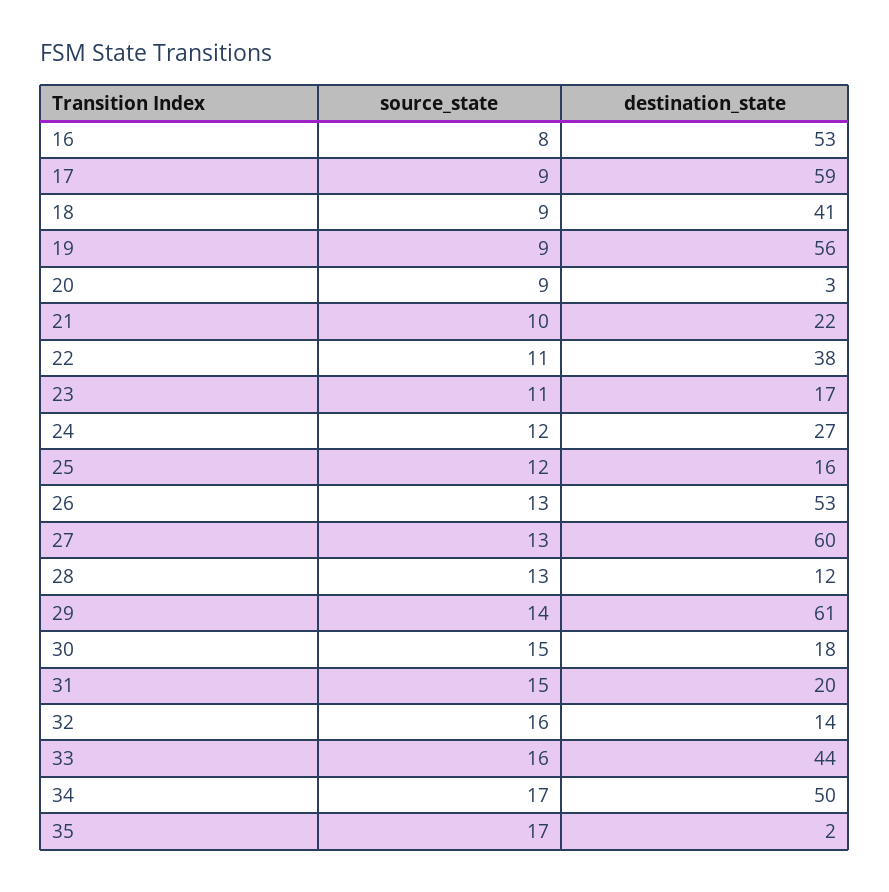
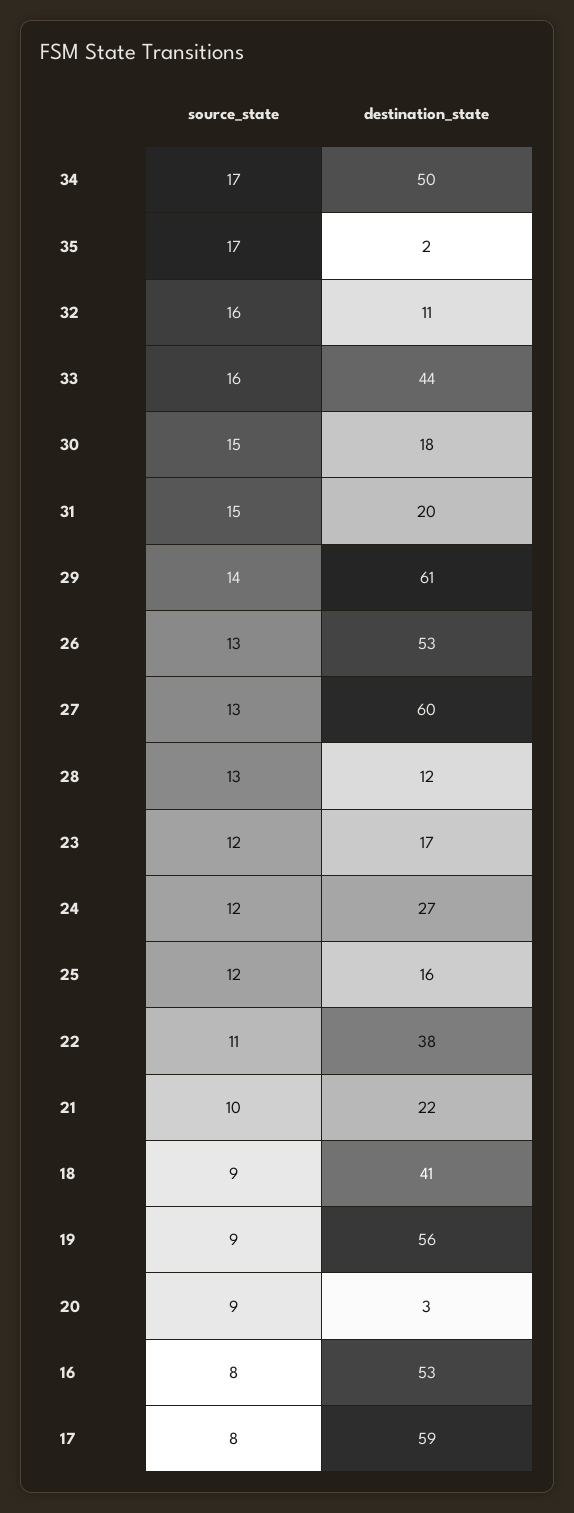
source_state, 17: 9 -> 8
source_state, 23: 11 -> 12
destination_state, 32: 14 -> 11

